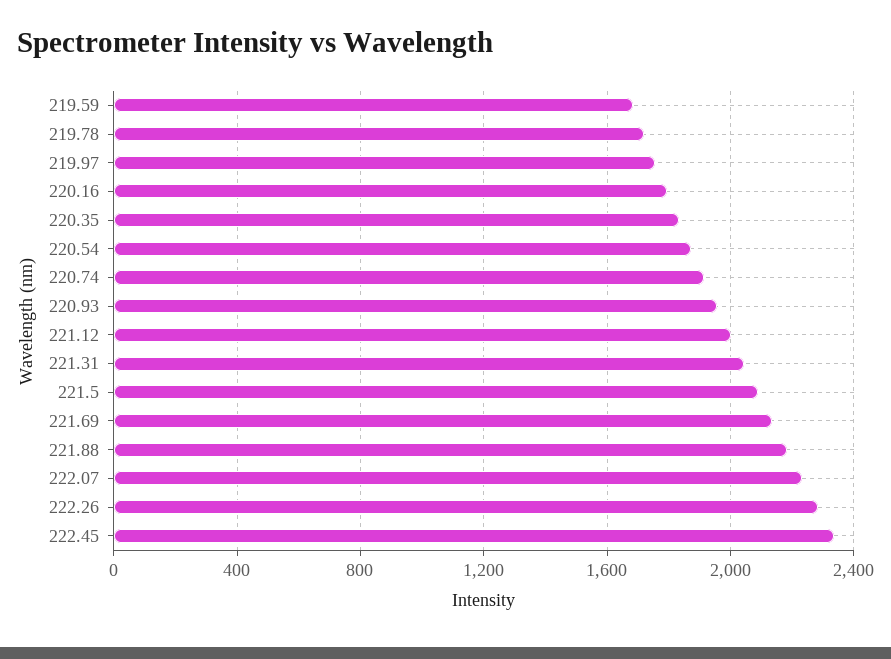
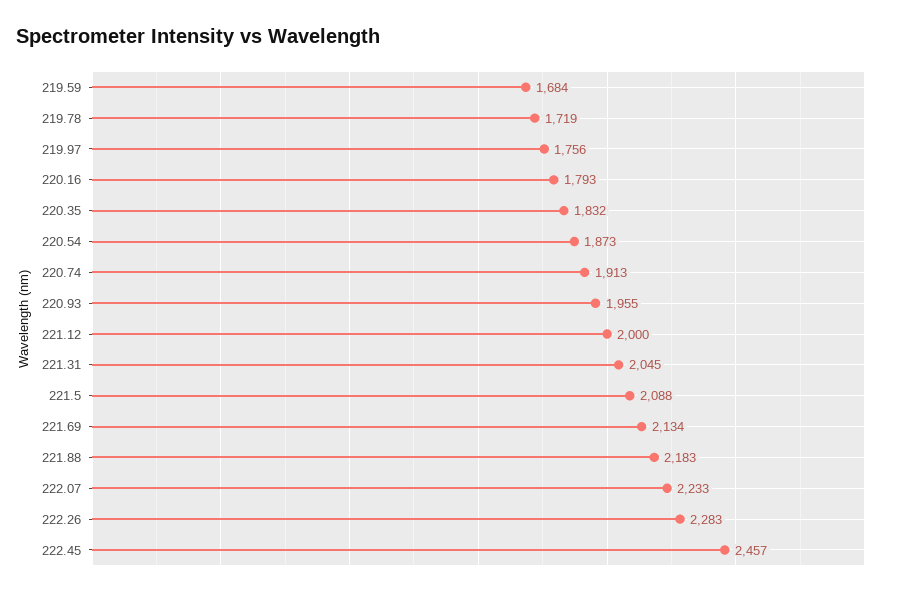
222.45: 2350 -> 2457

